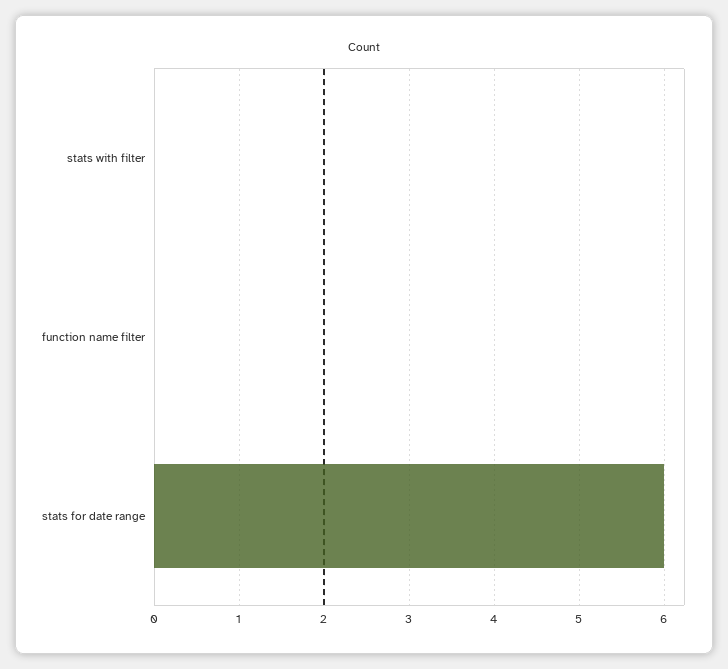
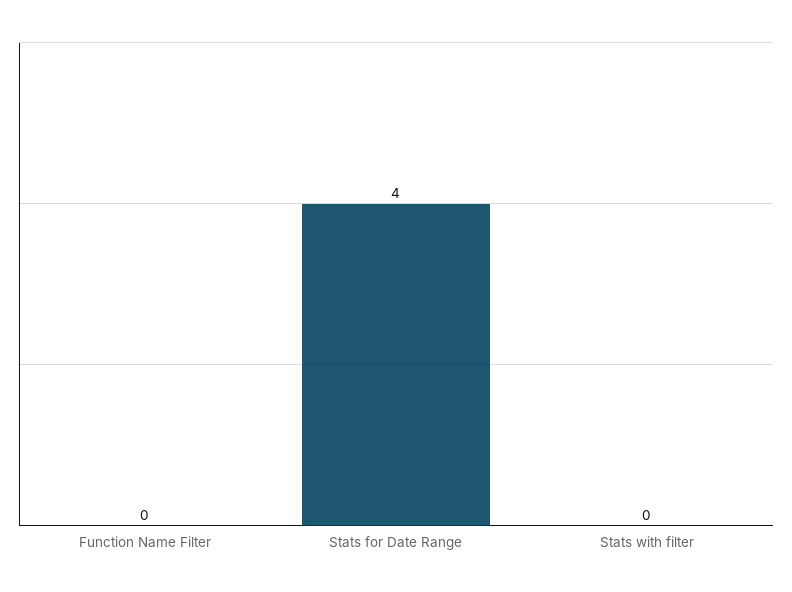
stats for date range: 6 -> 4

